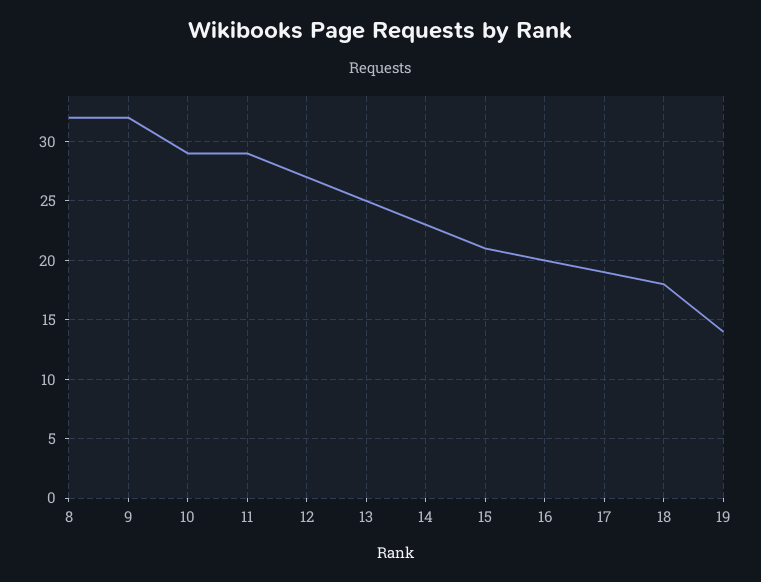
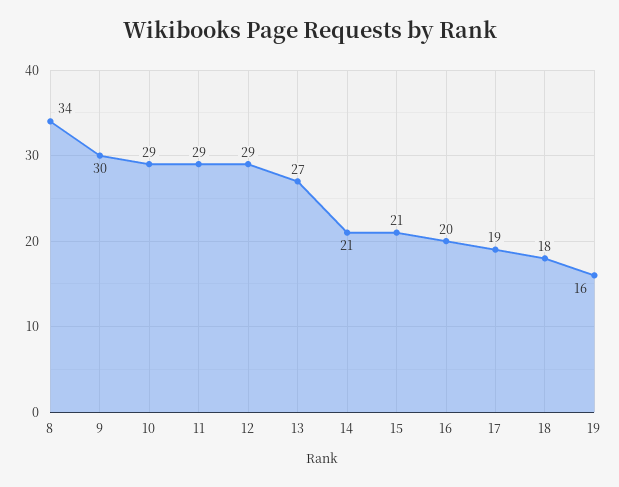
8: 32 -> 34
9: 32 -> 30
12: 27 -> 29
13: 25 -> 27
14: 23 -> 21
19: 14 -> 16

